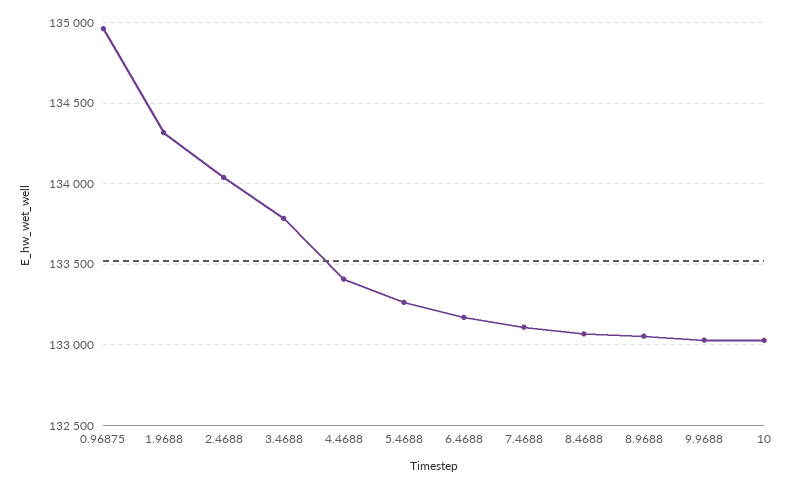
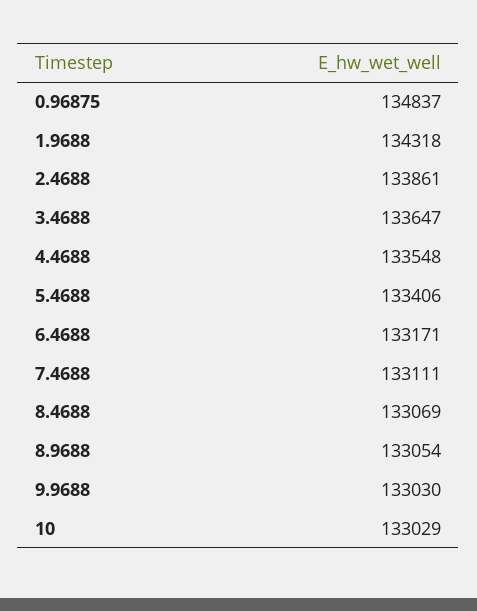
0.96875: 134950 -> 134837
2.4688: 134050 -> 133861
3.4688: 133800 -> 133647
4.4688: 133400 -> 133548
5.4688: 133250 -> 133406

